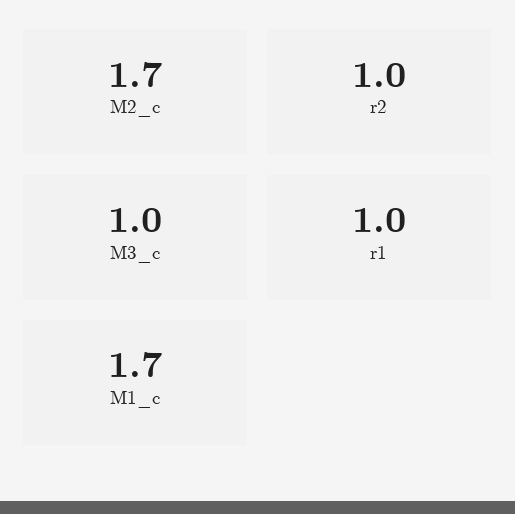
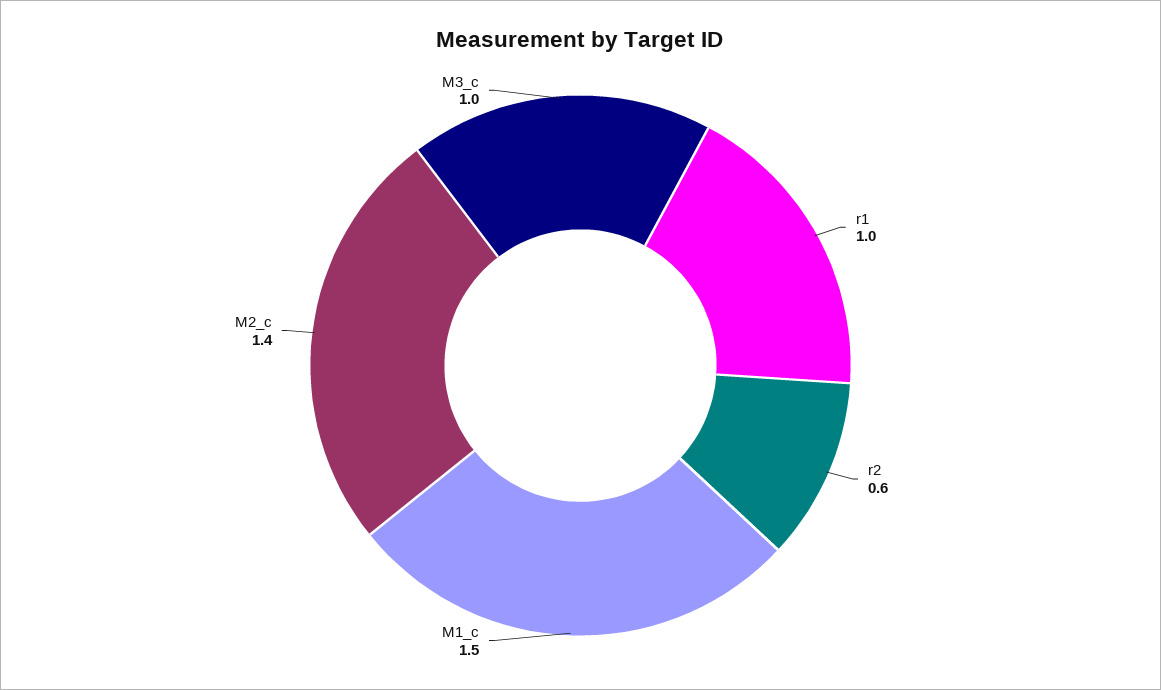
M2_c: 1.7 -> 1.4
r2: 1 -> 0.6
M1_c: 1.7 -> 1.5

